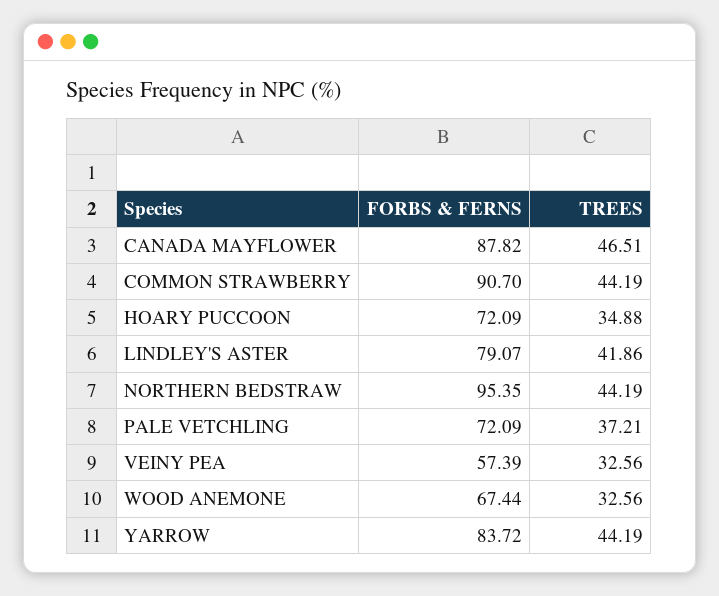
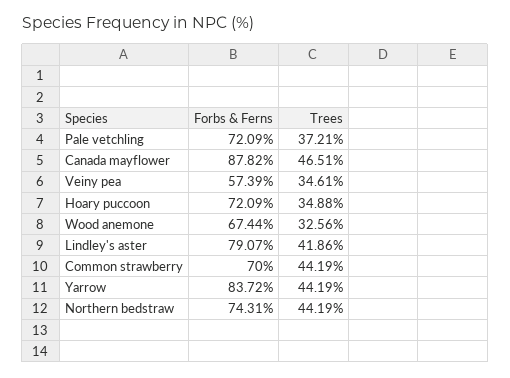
FORBS & FERNS, COMMON STRAWBERRY: 90.7 -> 70
FORBS & FERNS, NORTHERN BEDSTRAW: 95.35 -> 74.31
TREES, VEINY PEA: 32.56 -> 34.61

